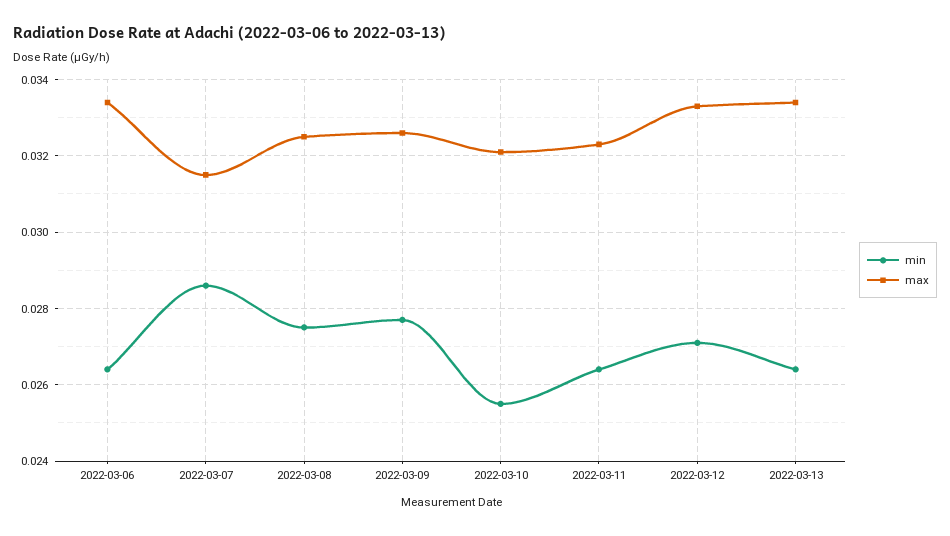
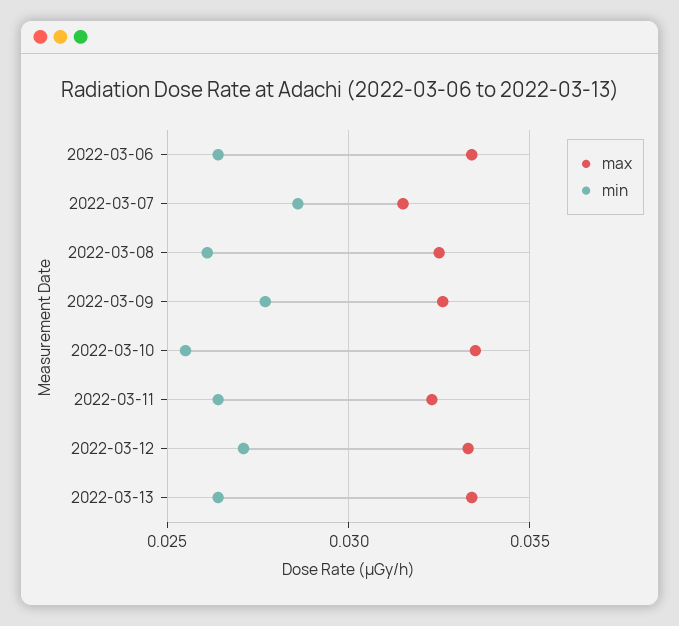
min, 2022-03-08: 0.0275 -> 0.026
max, 2022-03-10: 0.032 -> 0.0335

